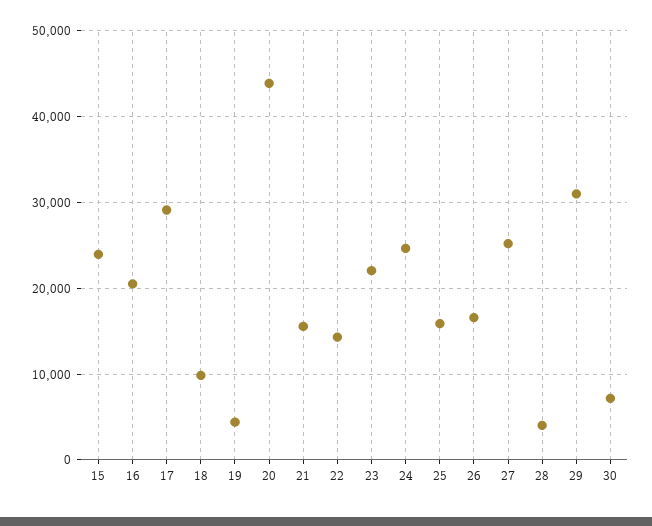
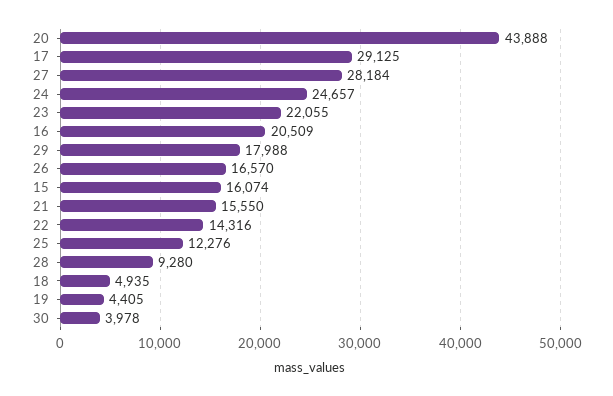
15: 24000 -> 16074
18: 10000 -> 4935
25: 16000 -> 12276
27: 25000 -> 28184
28: 4000 -> 9280
29: 31000 -> 17988
30: 7000 -> 3978

